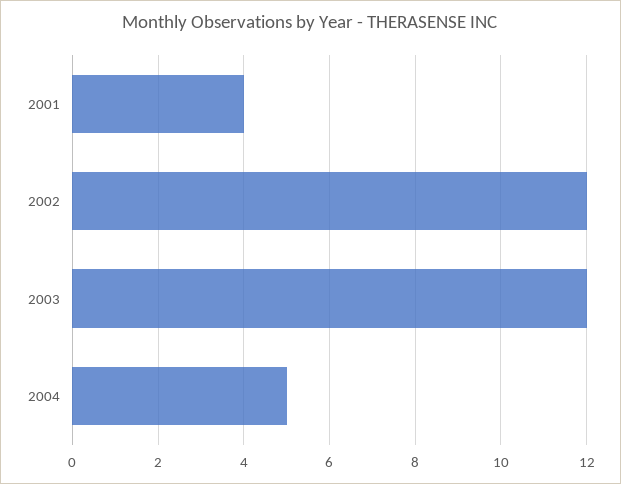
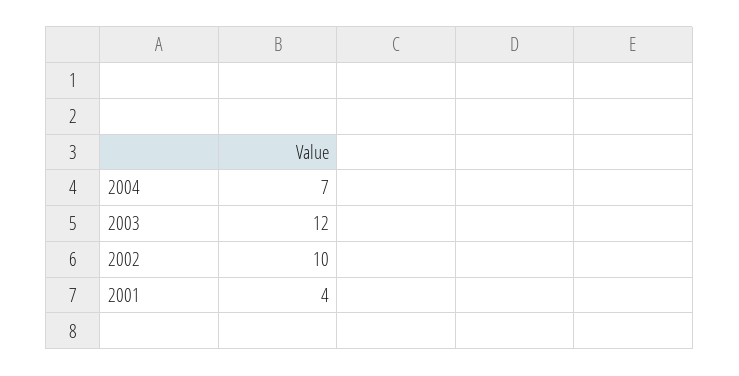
2002: 12 -> 10
2004: 5 -> 7

